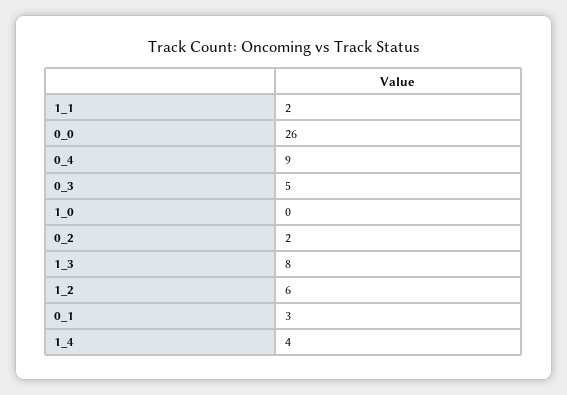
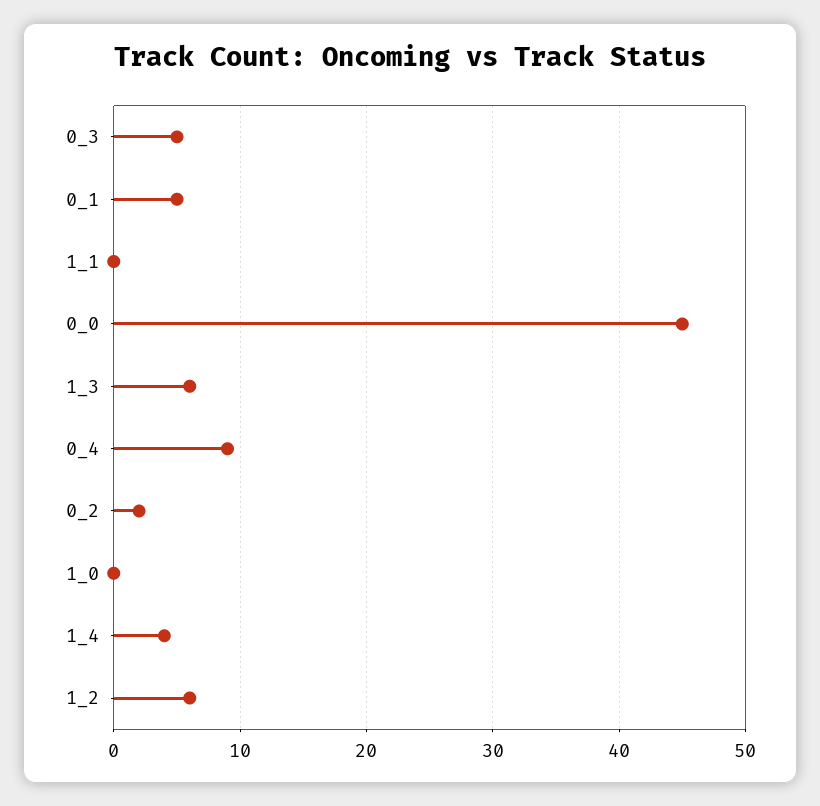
1_1: 2 -> 0
0_0: 26 -> 45
1_3: 8 -> 6
0_1: 3 -> 5

